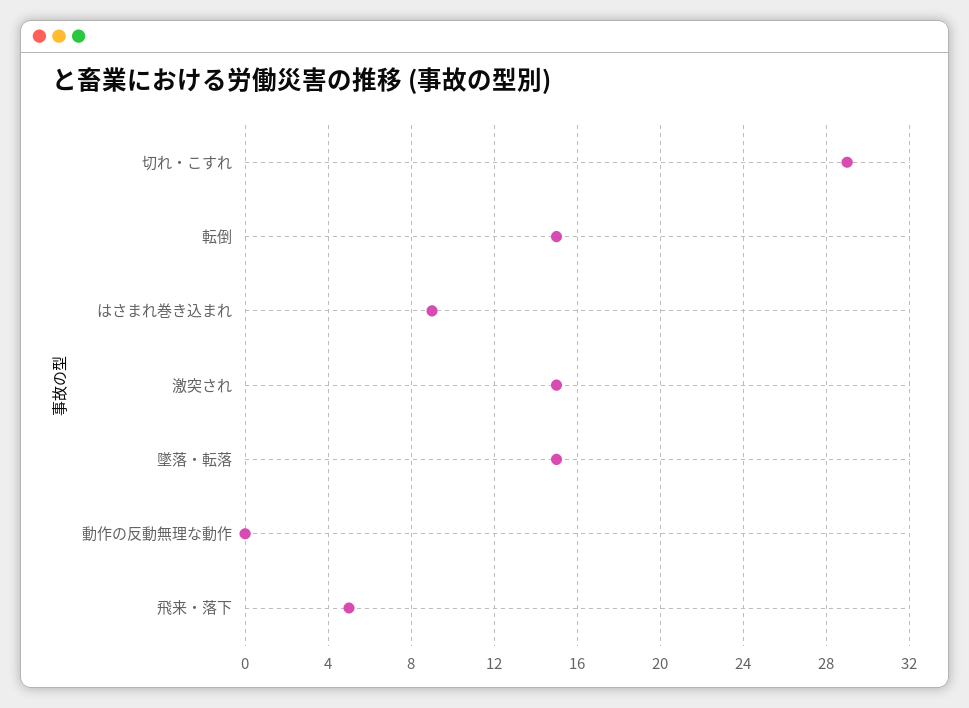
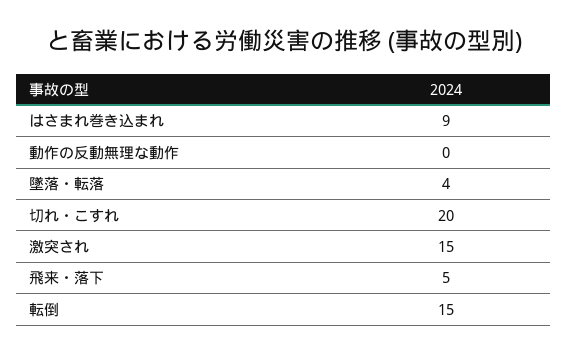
切れ・こすれ: 29 -> 20
墜落・転落: 15 -> 4

